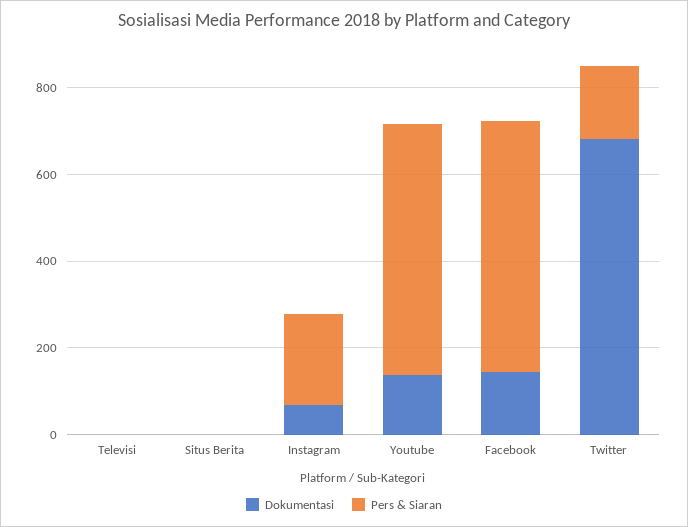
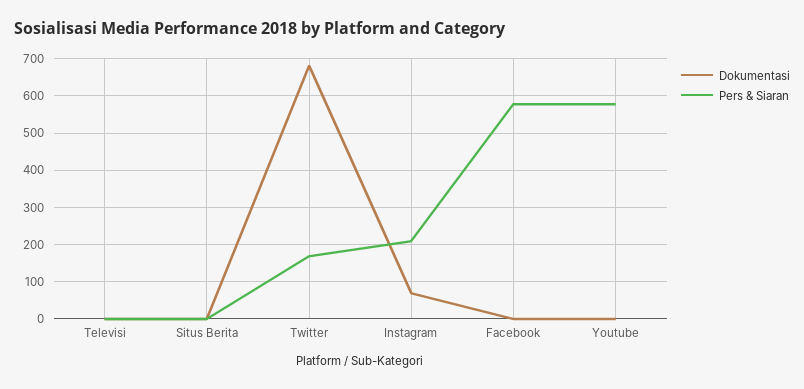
Dokumentasi, Youtube: 150 -> 0
Dokumentasi, Facebook: 150 -> 0

